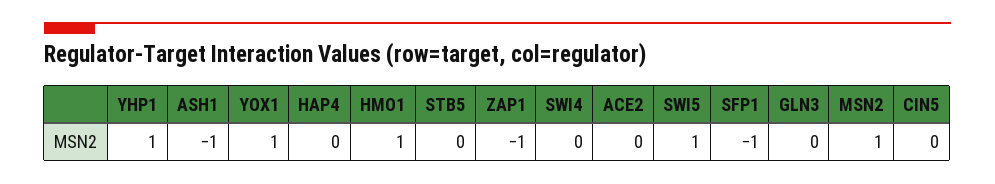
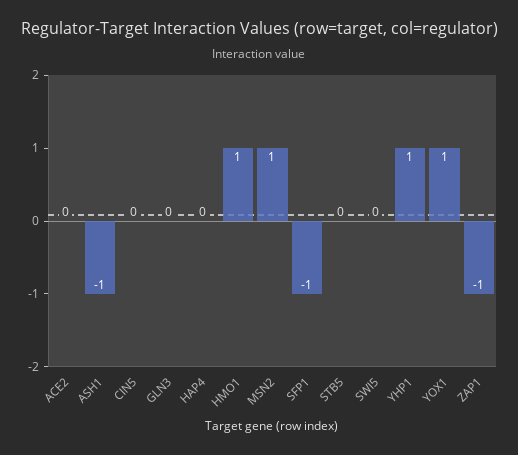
SWI4: 0 -> none
SWI5: 1 -> 0

